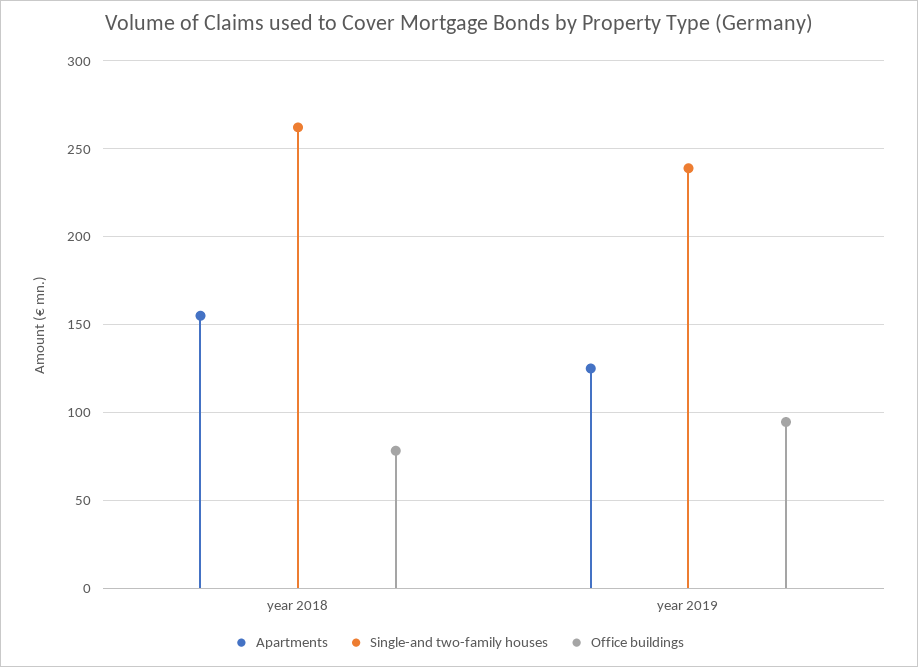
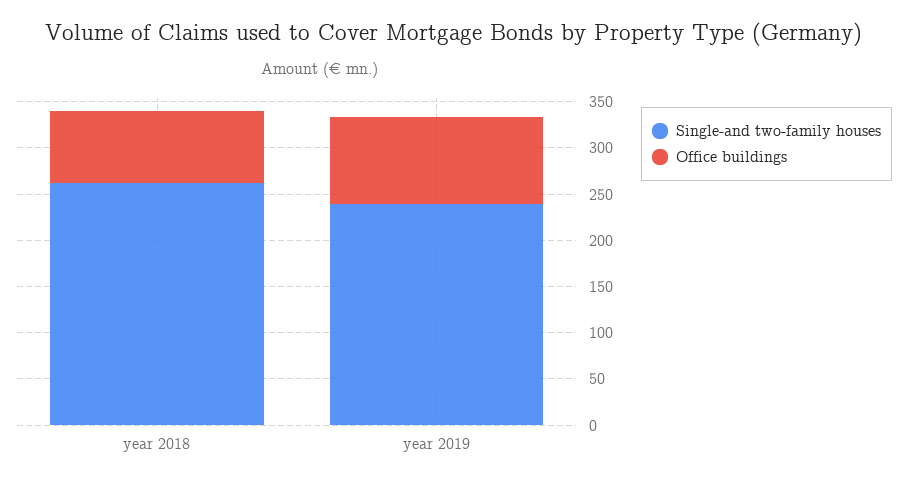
Apartments, year 2018: 155 -> none
Apartments, year 2019: 125 -> none

